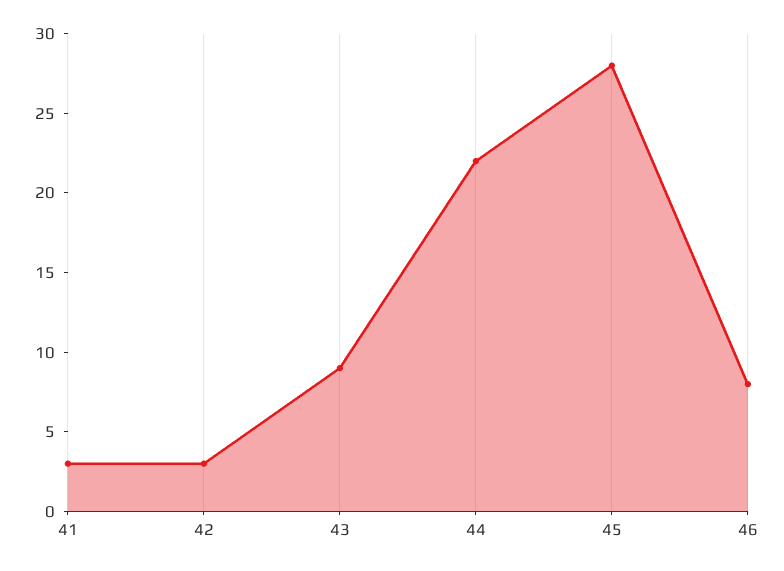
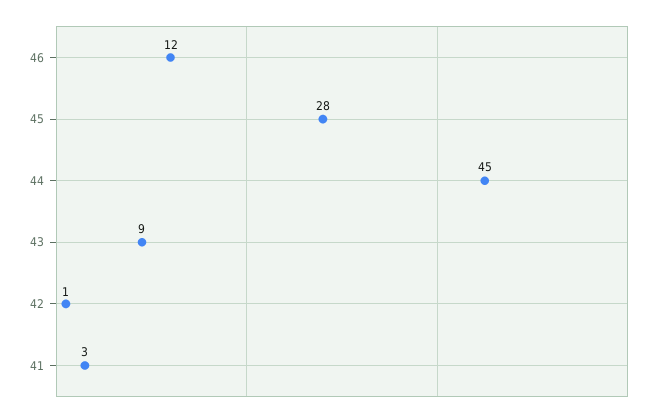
42: 3 -> 1
44: 22 -> 45
46: 8 -> 12

